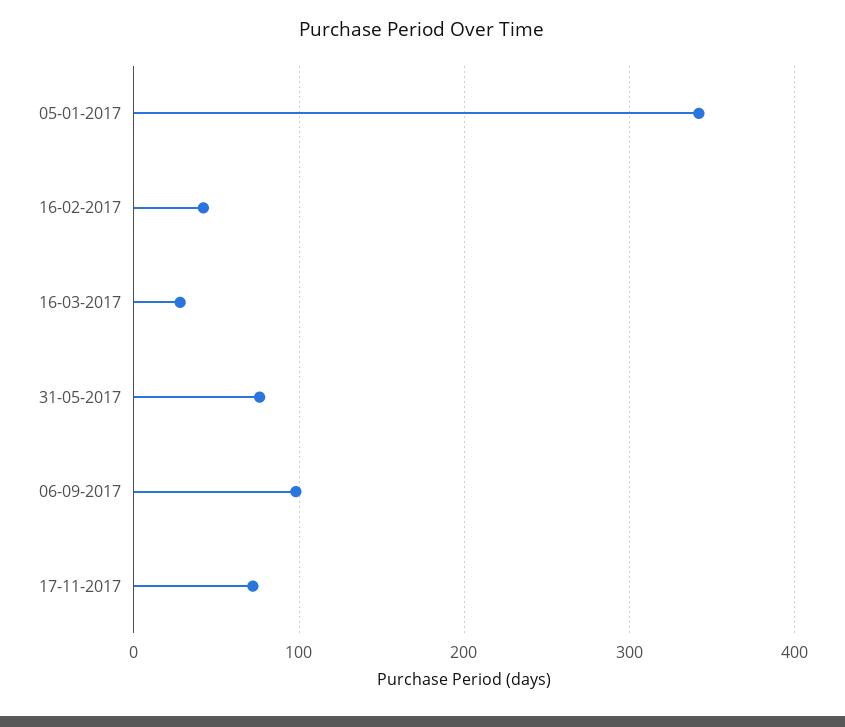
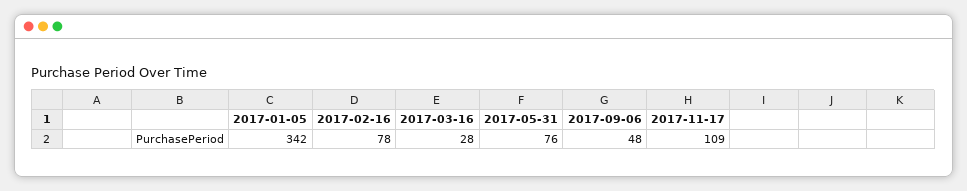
16-02-2017: 40 -> 78
06-09-2017: 100 -> 48
17-11-2017: 70 -> 109

